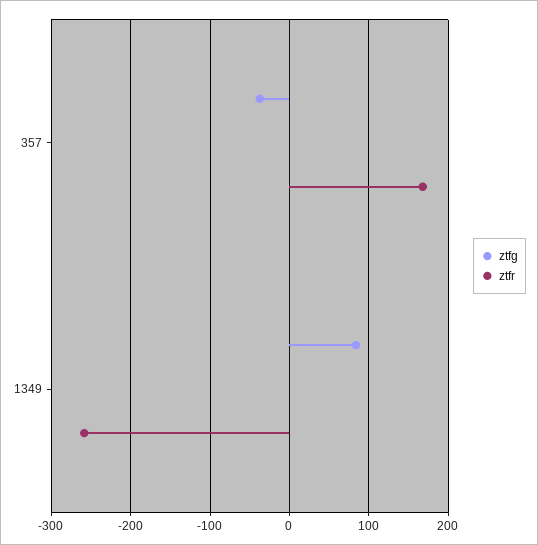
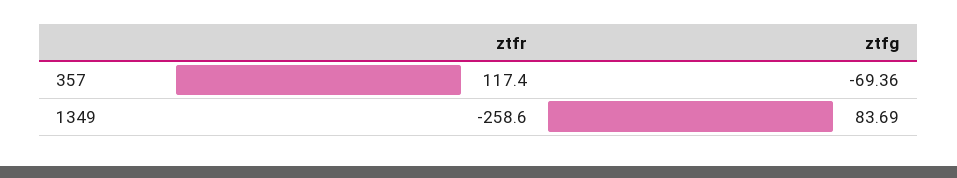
ztfg, 357: -40 -> -69.36
ztfr, 357: 170 -> 117.4

